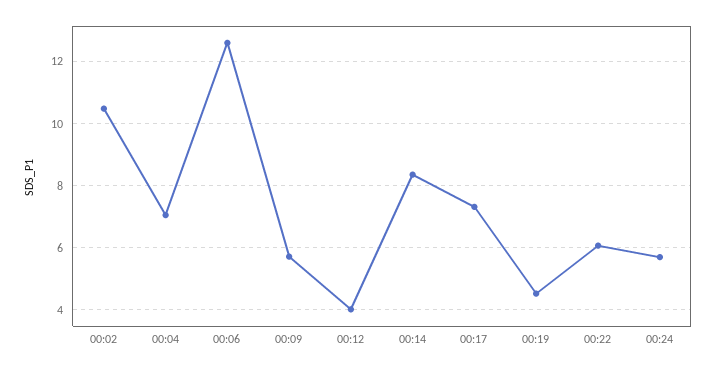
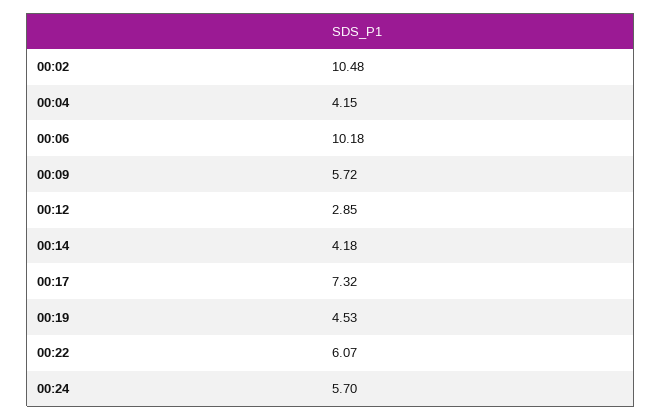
00:04: 7 -> 4.15
00:06: 12.6 -> 10.18
00:12: 4 -> 2.85
00:14: 8.4 -> 4.18

